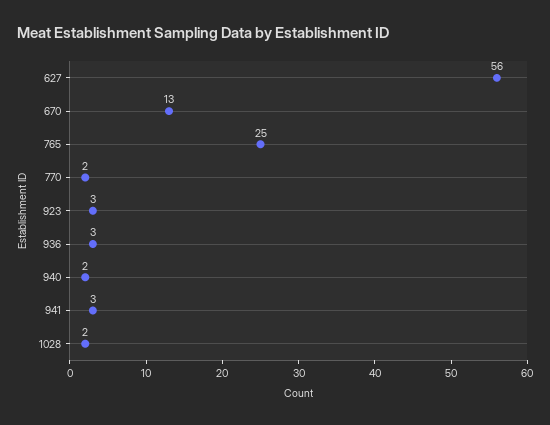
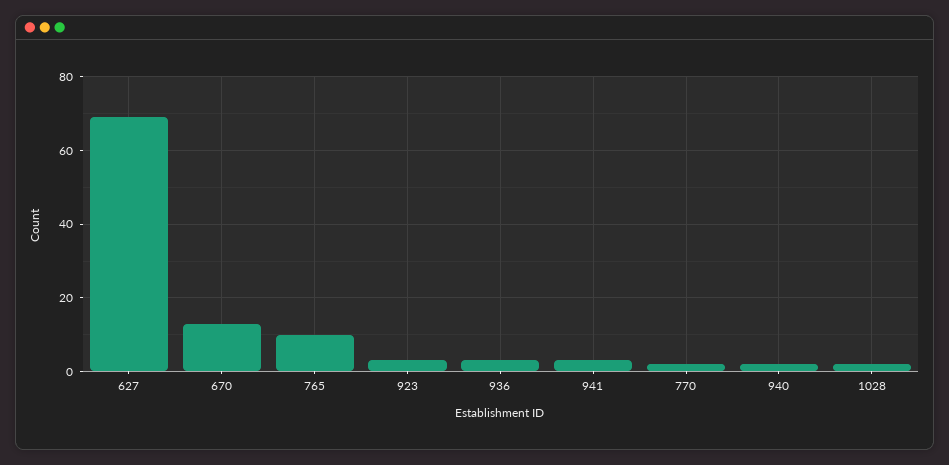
627: 56 -> 70
765: 25 -> 10

